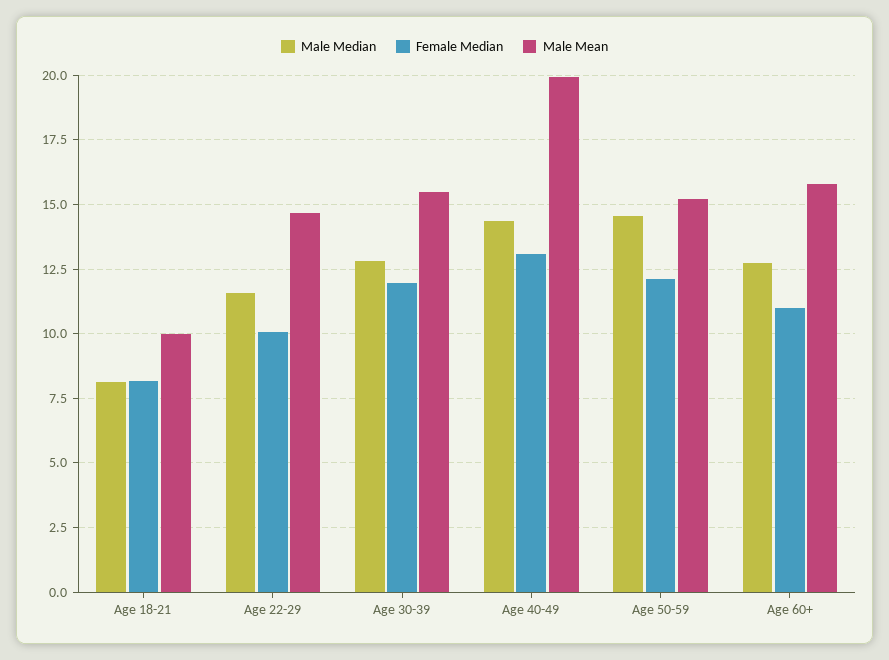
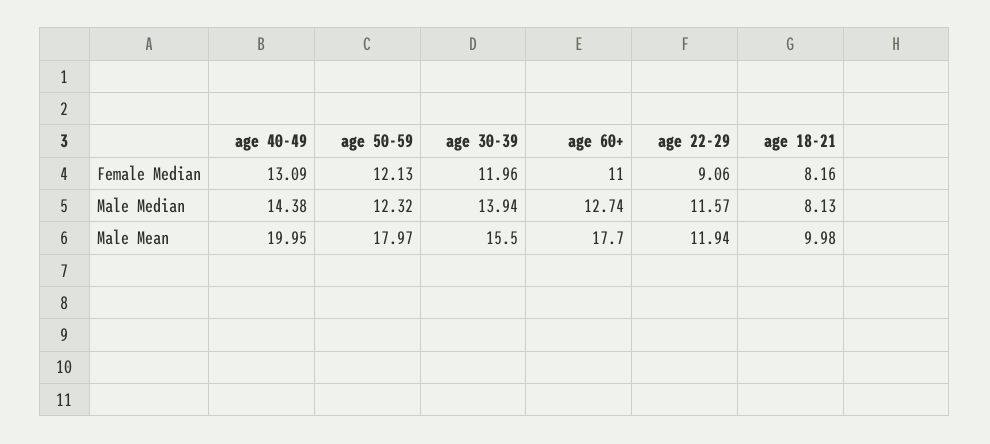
Female Median, Age 22-29: 10 -> 9.06
Male Mean, Age 22-29: 14.75 -> 11.94
Male Median, Age 30-39: 12.75 -> 13.94
Male Median, Age 50-59: 14.5 -> 12.32
Male Mean, Age 50-59: 15.25 -> 17.97
Male Mean, Age 60+: 15.75 -> 17.7

